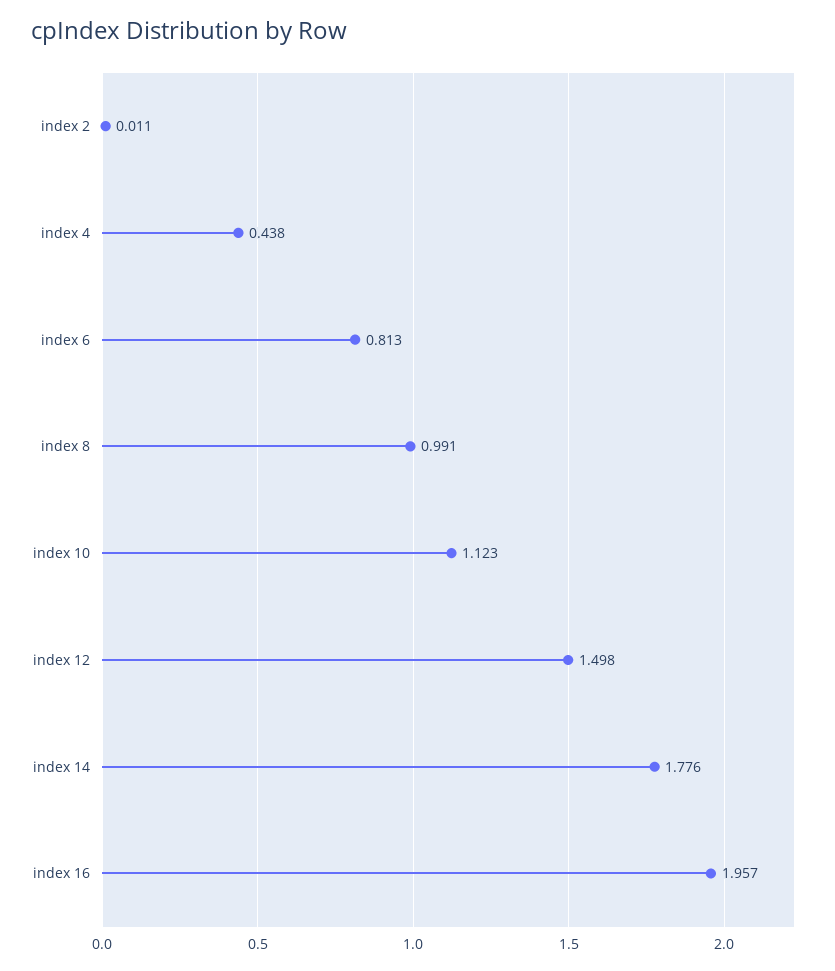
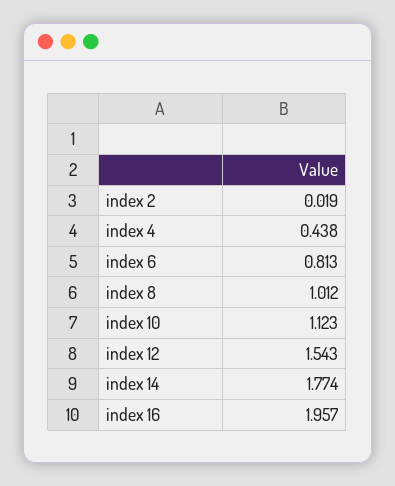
index 2: 0.011 -> 0.019
index 8: 0.991 -> 1.012
index 12: 1.498 -> 1.543
index 14: 1.776 -> 1.774

